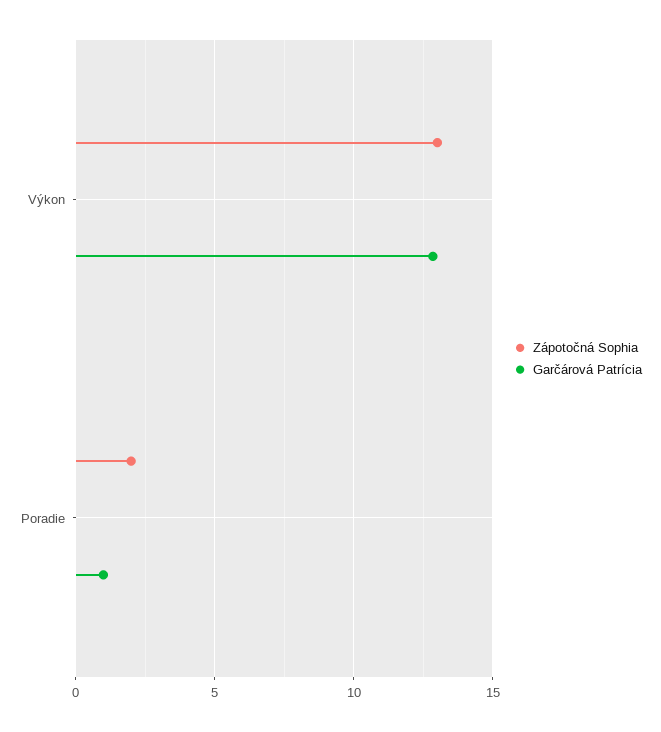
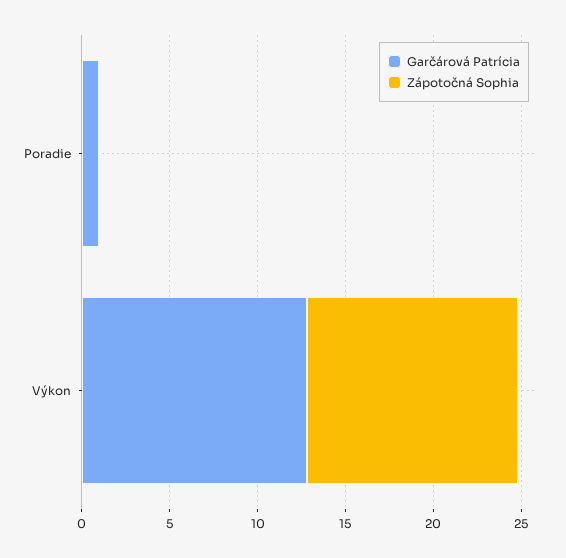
Zápotočná Sophia, Výkon: 13 -> 12
Zápotočná Sophia, Poradie: 2 -> 0

